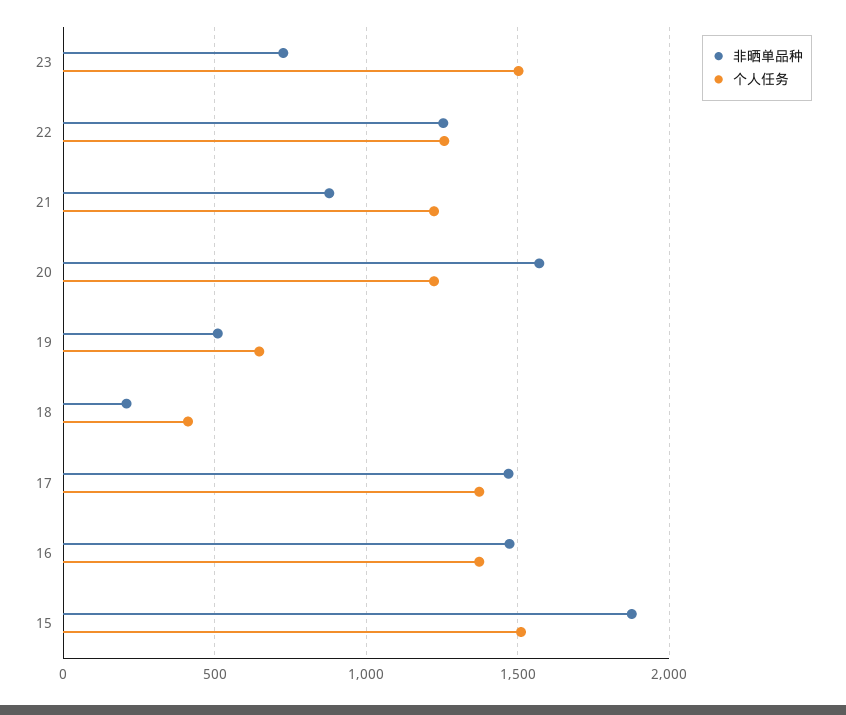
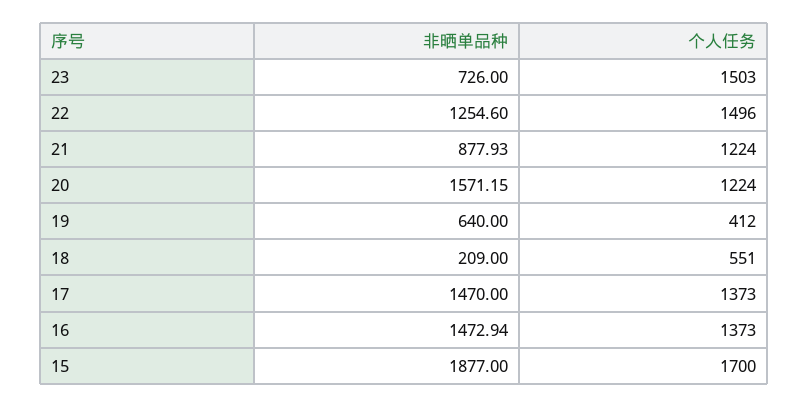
个人任务, 22: 1250 -> 1496
非晒单品种, 19: 500 -> 640
个人任务, 19: 650 -> 412
个人任务, 18: 400 -> 551
个人任务, 15: 1500 -> 1700

